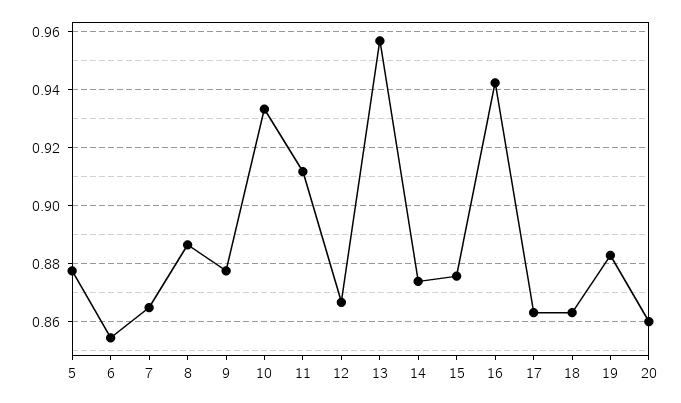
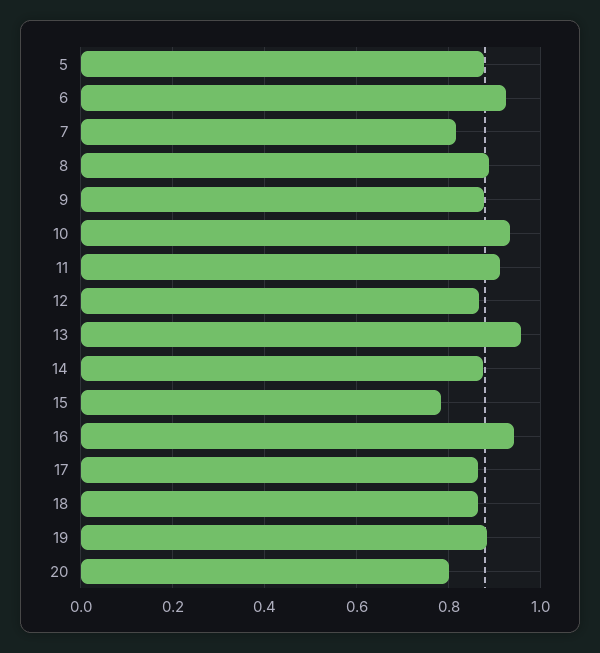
6: 0.855 -> 0.92
7: 0.865 -> 0.82
15: 0.875 -> 0.78
20: 0.86 -> 0.8

